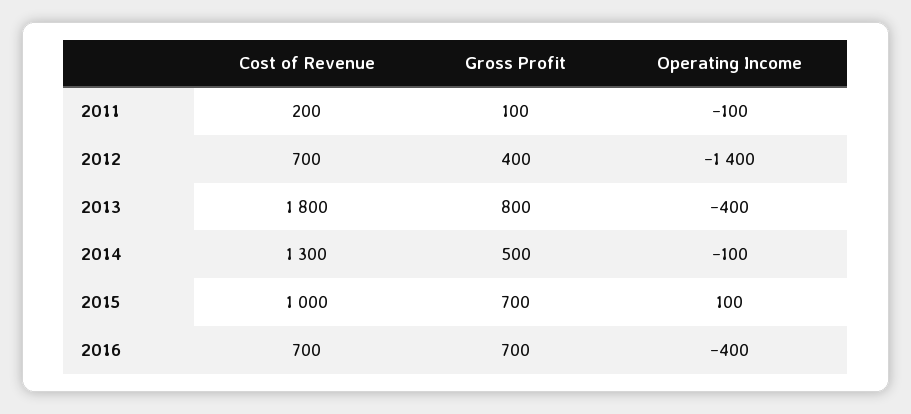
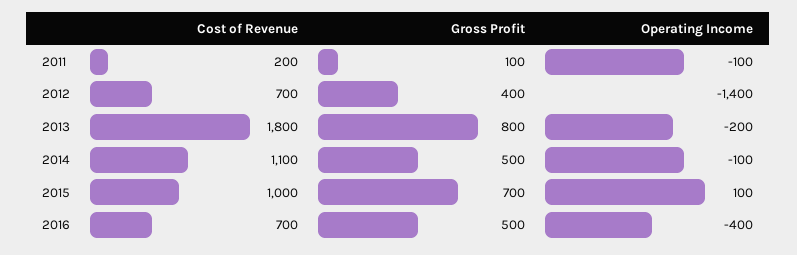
Operating Income, 2013: -400 -> -200
Cost of Revenue, 2014: 1300 -> 1100
Gross Profit, 2016: 700 -> 500

